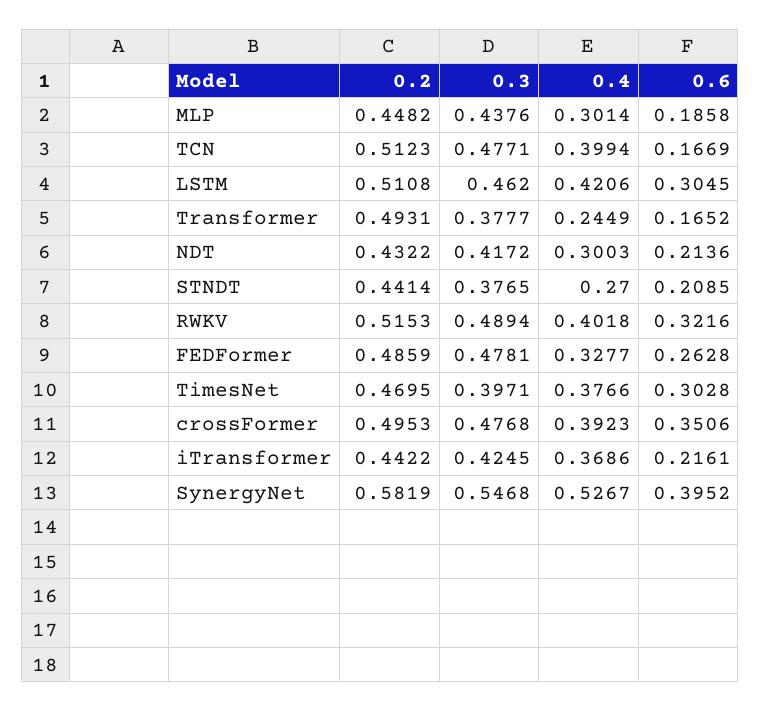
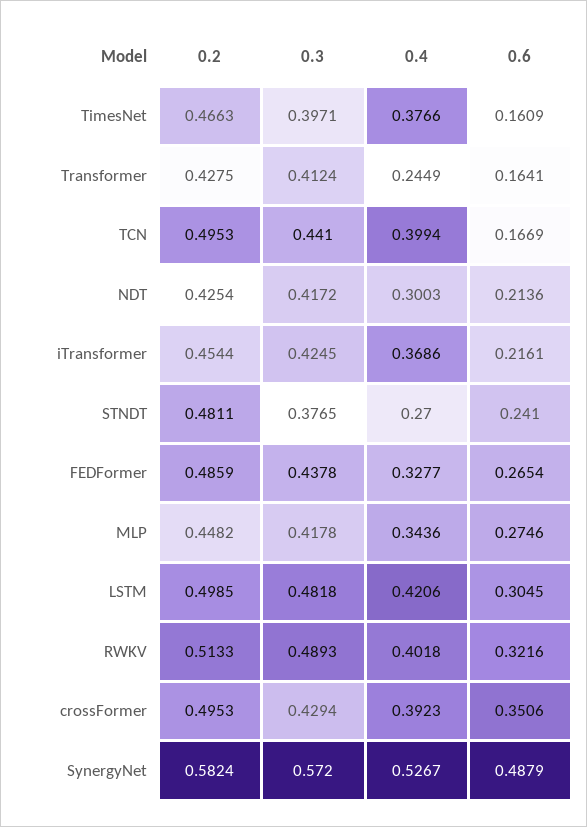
0.3, MLP: 0.4376 -> 0.4178
0.4, MLP: 0.3014 -> 0.3436
0.6, MLP: 0.1858 -> 0.2746
0.2, TCN: 0.5123 -> 0.4953
0.3, TCN: 0.4771 -> 0.441
0.2, LSTM: 0.5108 -> 0.4985
0.3, LSTM: 0.462 -> 0.4818
0.2, Transformer: 0.4931 -> 0.4275
0.3, Transformer: 0.3777 -> 0.4124
0.6, Transformer: 0.1652 -> 0.1641
0.2, NDT: 0.4322 -> 0.4254
0.2, STNDT: 0.4414 -> 0.4811
0.6, STNDT: 0.2085 -> 0.241
0.2, RWKV: 0.5153 -> 0.5133
0.3, RWKV: 0.4894 -> 0.4893
0.3, FEDFormer: 0.4781 -> 0.4378
0.6, FEDFormer: 0.2628 -> 0.2654
0.2, TimesNet: 0.4695 -> 0.4663
0.6, TimesNet: 0.3028 -> 0.1609
0.3, crossFormer: 0.4768 -> 0.4294
0.2, iTransformer: 0.4422 -> 0.4544
0.2, SynergyNet: 0.5819 -> 0.5824
0.3, SynergyNet: 0.5468 -> 0.572
0.6, SynergyNet: 0.3952 -> 0.4879

